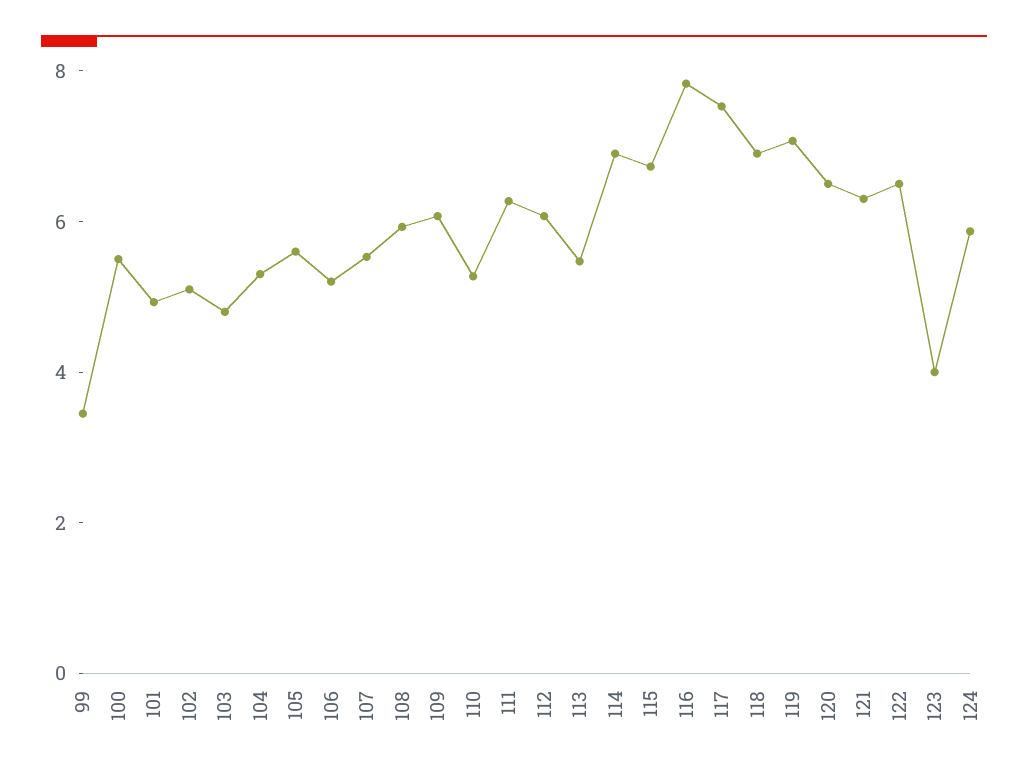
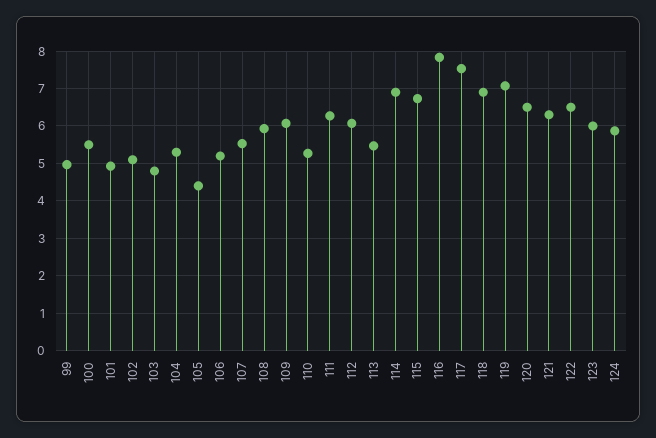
99: 3.5 -> 5
105: 5.5 -> 4.4
123: 4 -> 6

